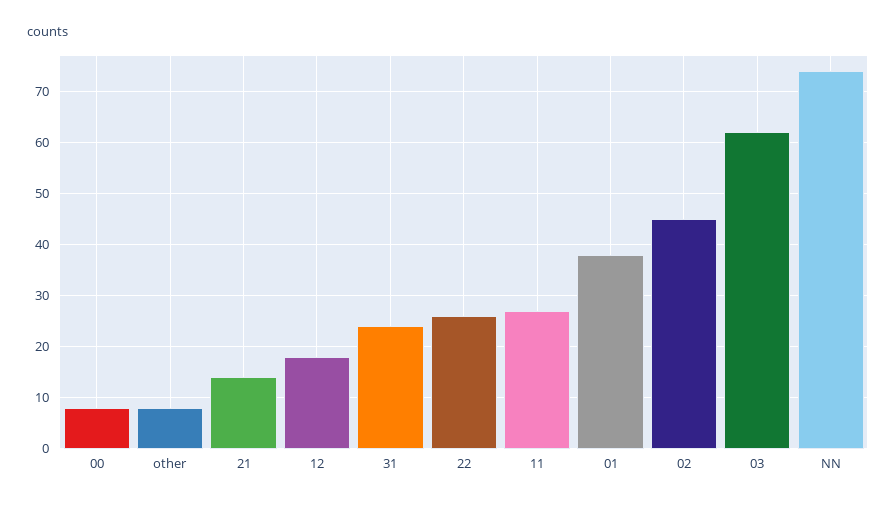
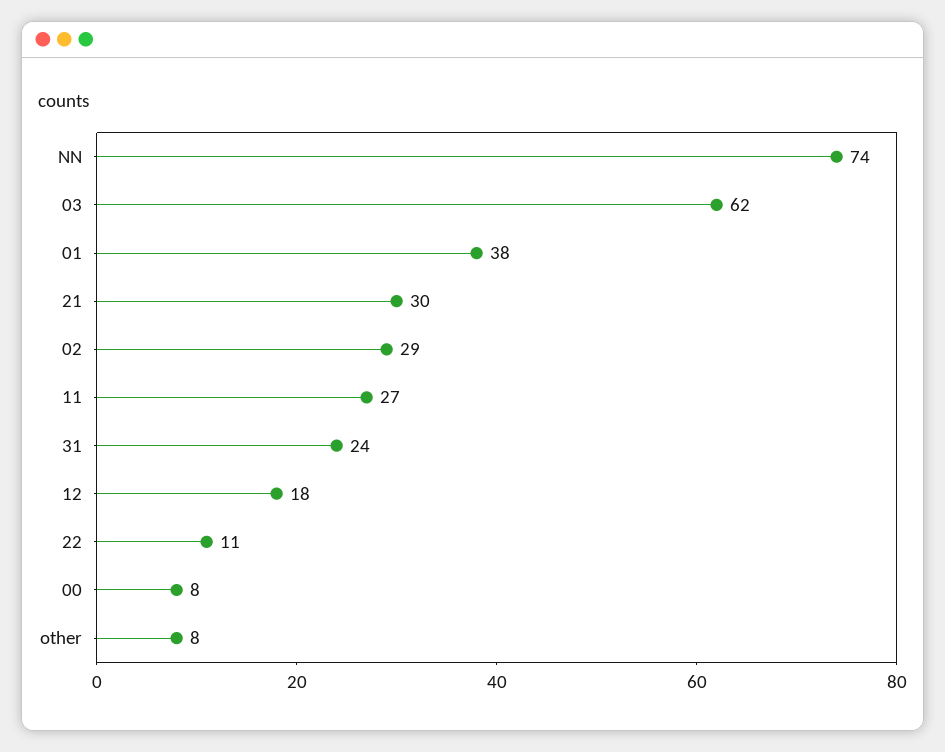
21: 15 -> 30
22: 25 -> 11
02: 45 -> 29

